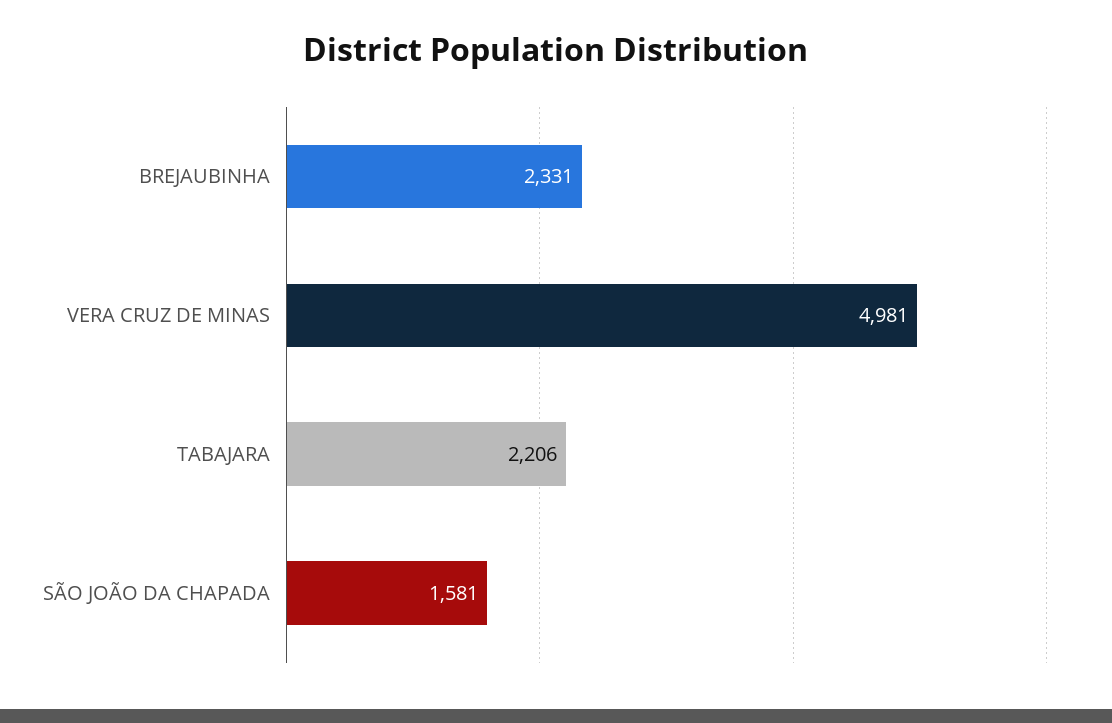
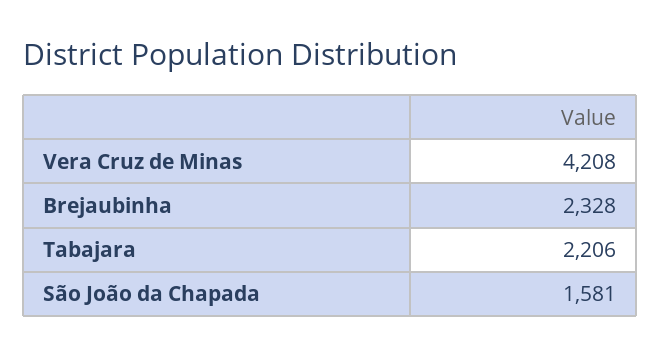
BREJAUBINHA: 2331 -> 2328
VERA CRUZ DE MINAS: 4981 -> 4208

